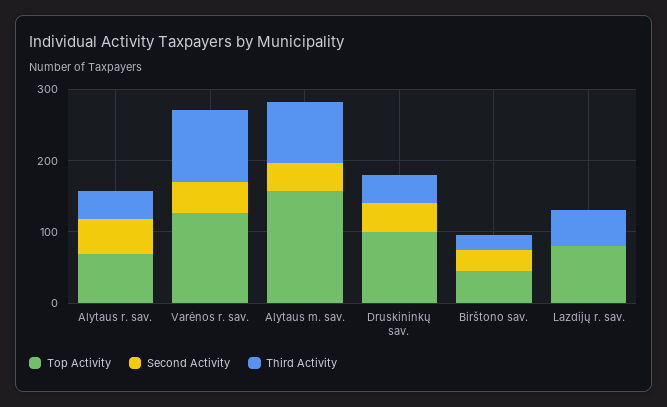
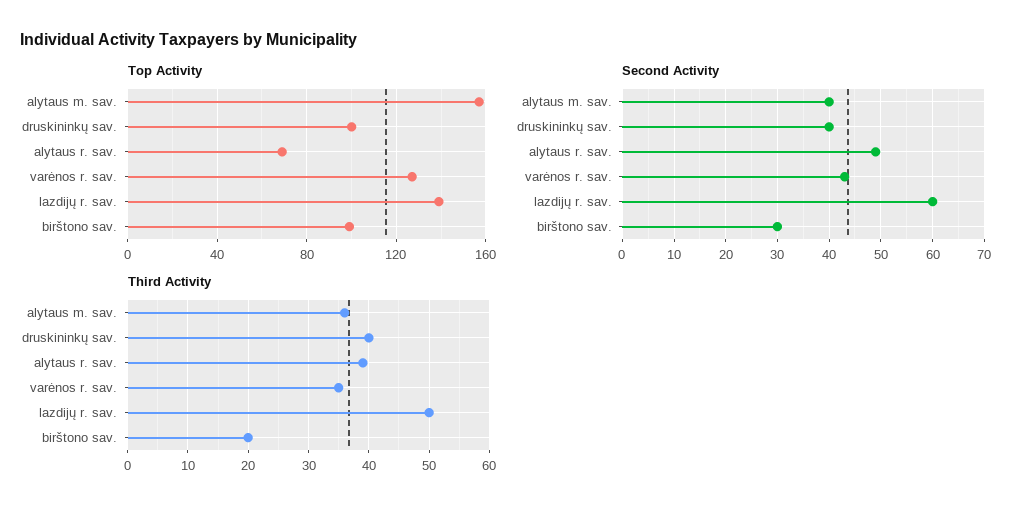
Third Activity, Varėnos r. sav.: 100 -> 35
Third Activity, Alytaus m. sav.: 80 -> 36
Top Activity, Birštono sav.: 40 -> 100
Top Activity, Lazdijų r. sav.: 80 -> 140
Second Activity, Lazdijų r. sav.: 0 -> 60

